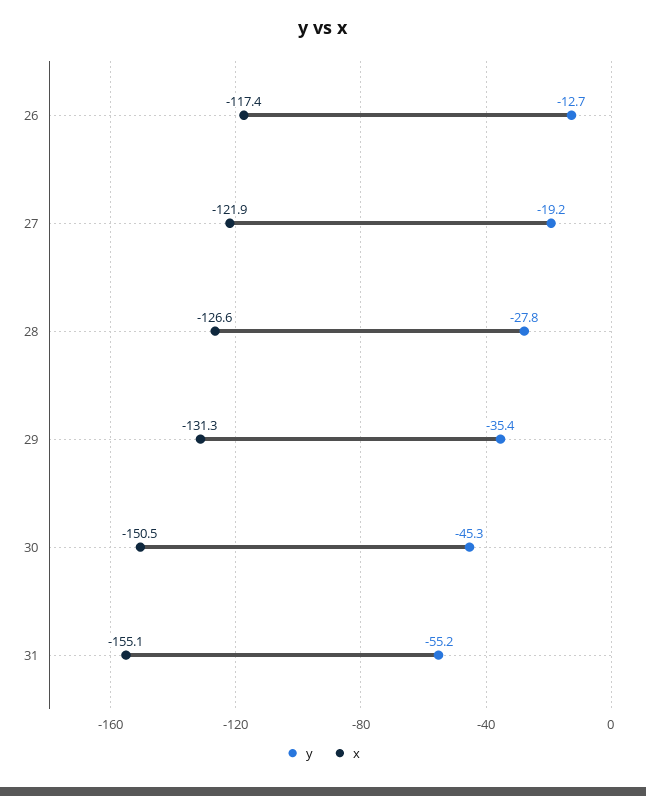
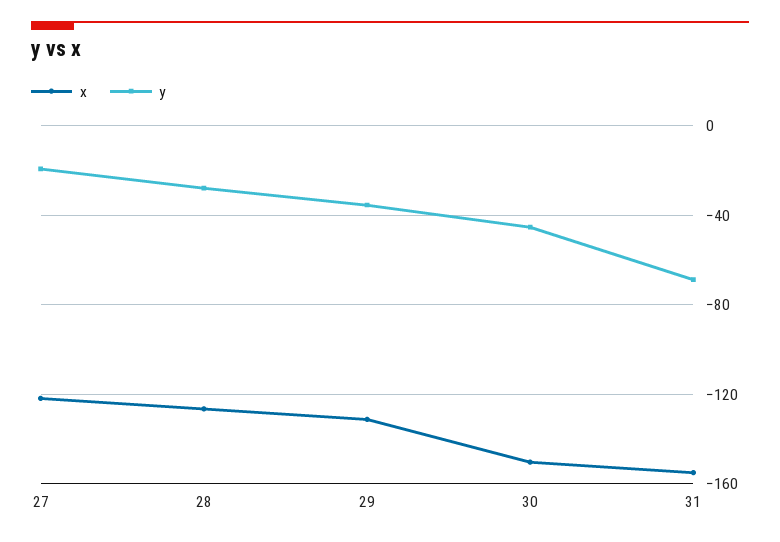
y, 26: -12.7 -> none
x, 26: -117.4 -> none
y, 31: -55.2 -> -70

